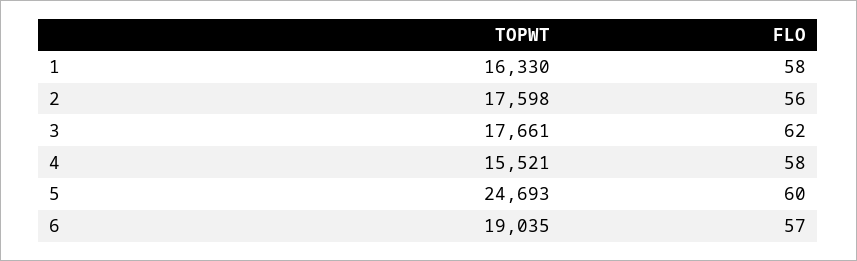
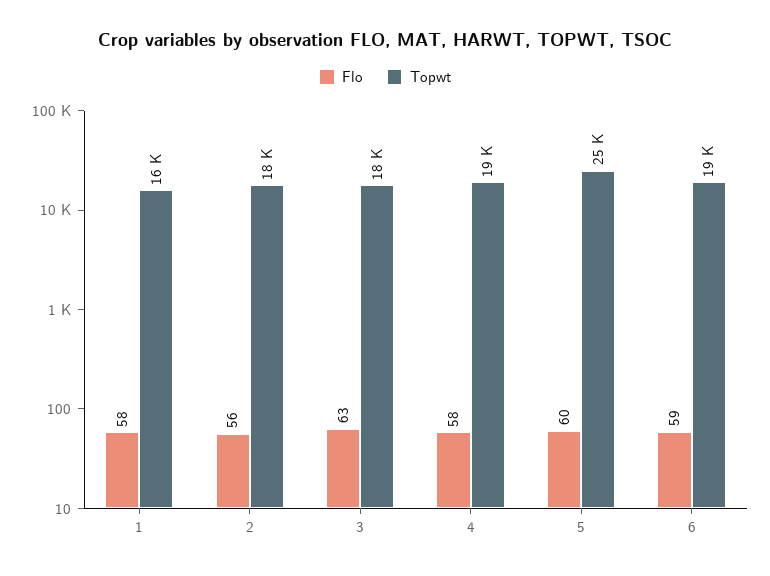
FLO, 3: 62 -> 63
TOPWT, 4: 15521 -> 19000
FLO, 6: 57 -> 59

